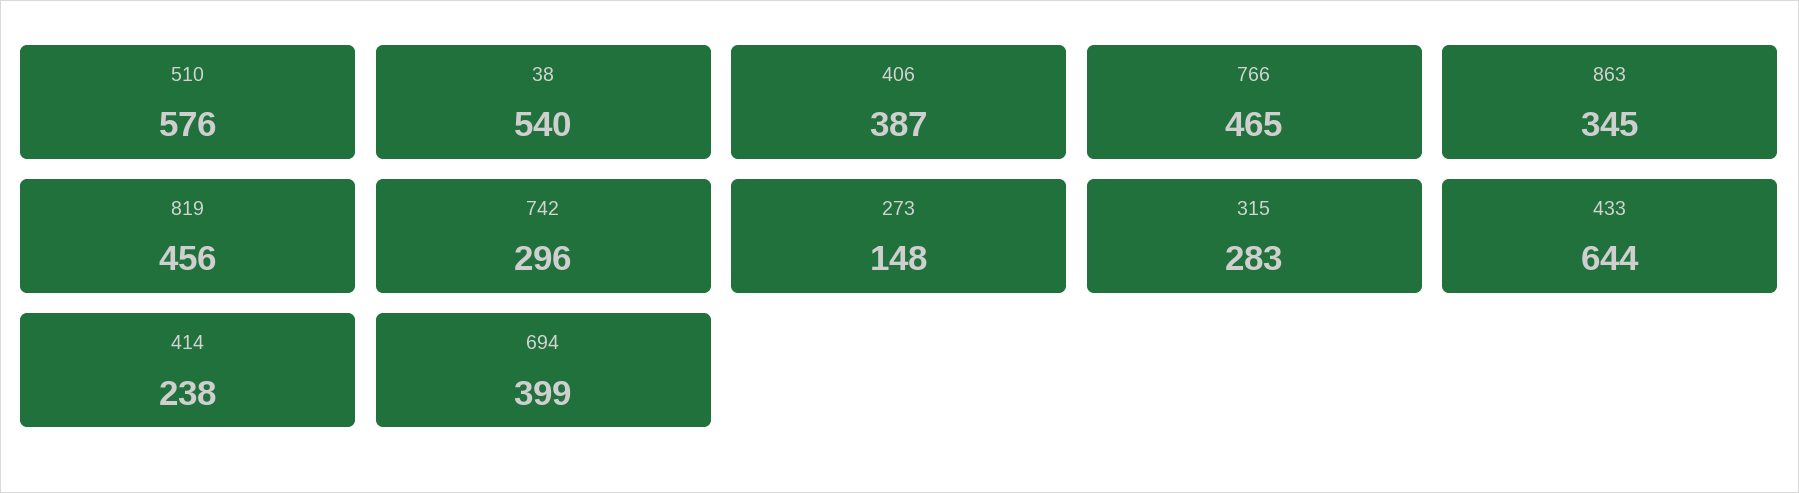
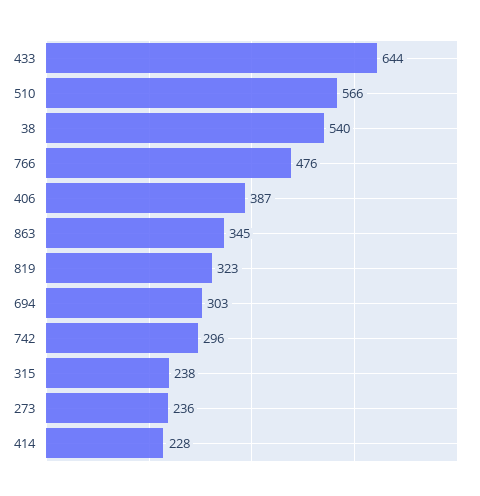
510: 576 -> 566
766: 465 -> 476
819: 456 -> 323
273: 148 -> 236
315: 283 -> 238
414: 238 -> 228
694: 399 -> 303

